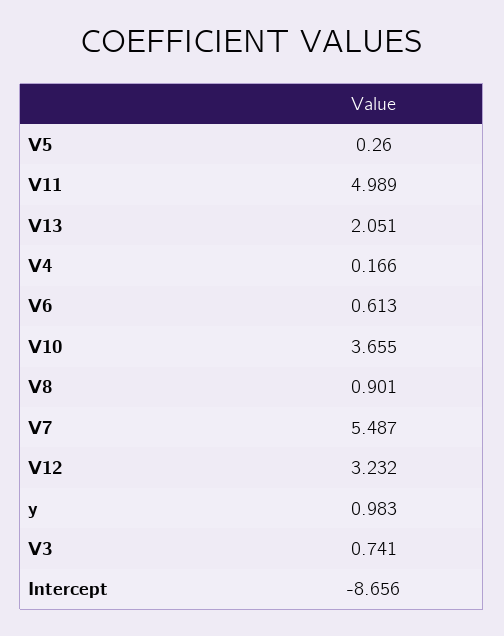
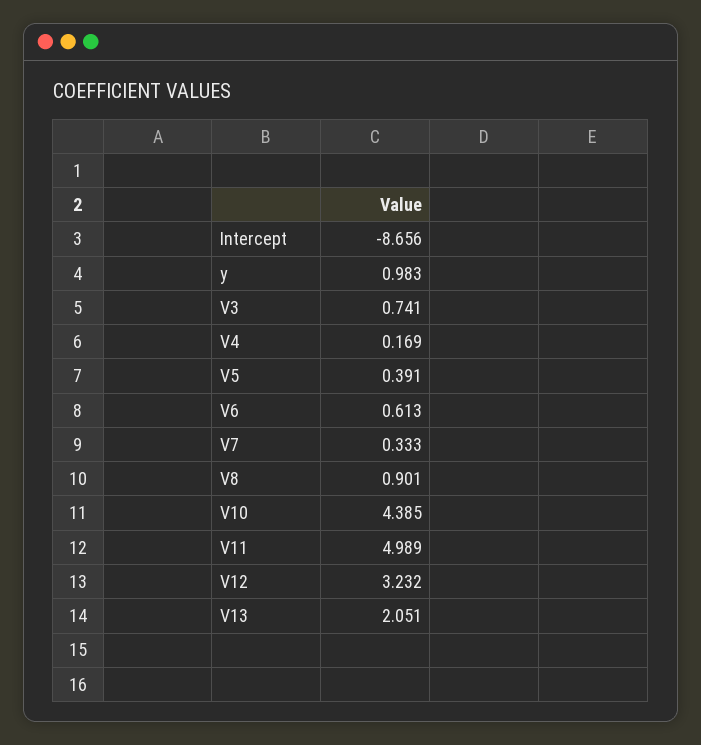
V5: 0.26 -> 0.391
V4: 0.166 -> 0.169
V10: 3.655 -> 4.385
V7: 5.487 -> 0.333

